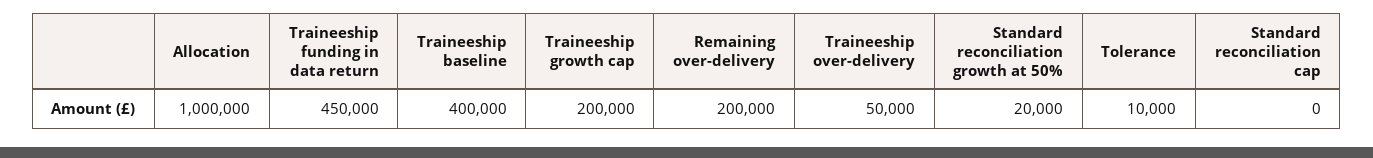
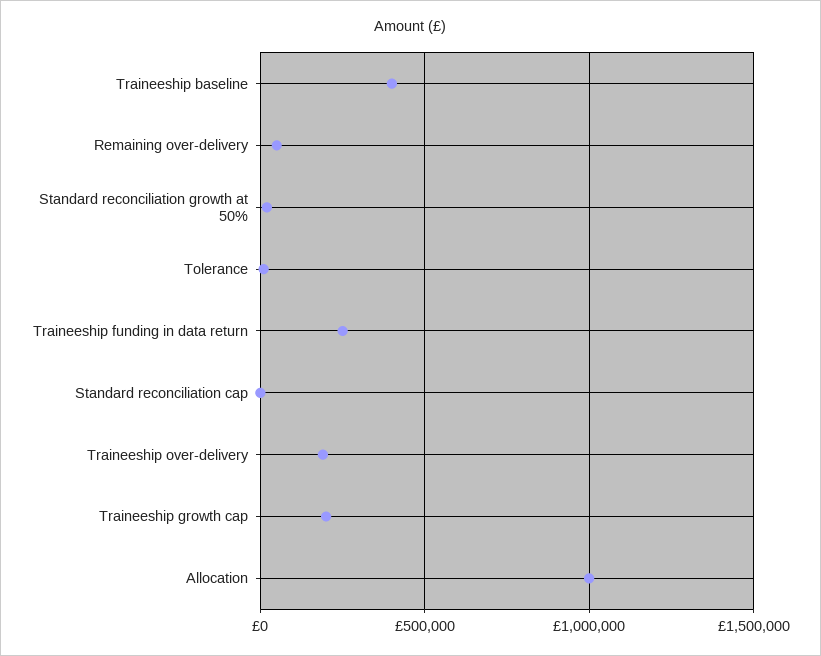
Traineeship funding in data return: 450000 -> 250000
Remaining over-delivery: 200000 -> 50000
Traineeship over-delivery: 50000 -> 200000

